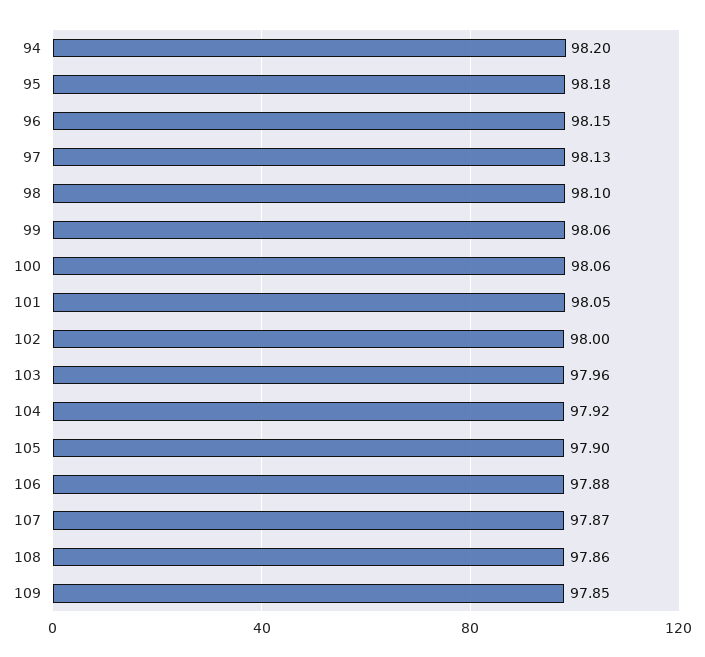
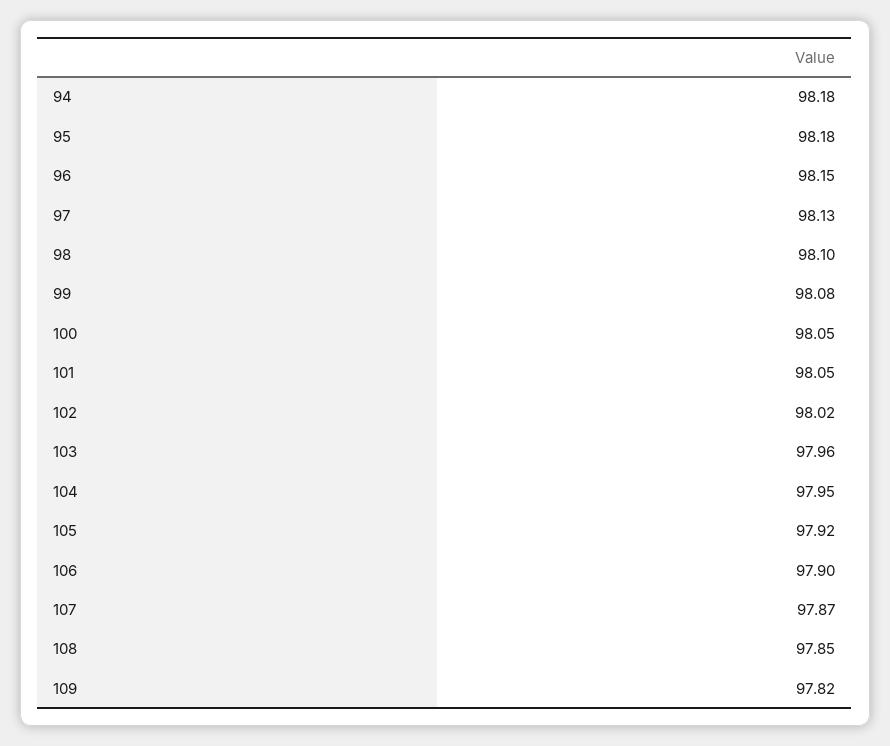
94: 98.2 -> 98.18
99: 98.06 -> 98.08
100: 98.06 -> 98.05
102: 98 -> 98.02
104: 97.92 -> 97.95
105: 97.9 -> 97.92
106: 97.88 -> 97.9
108: 97.86 -> 97.85
109: 97.85 -> 97.82

